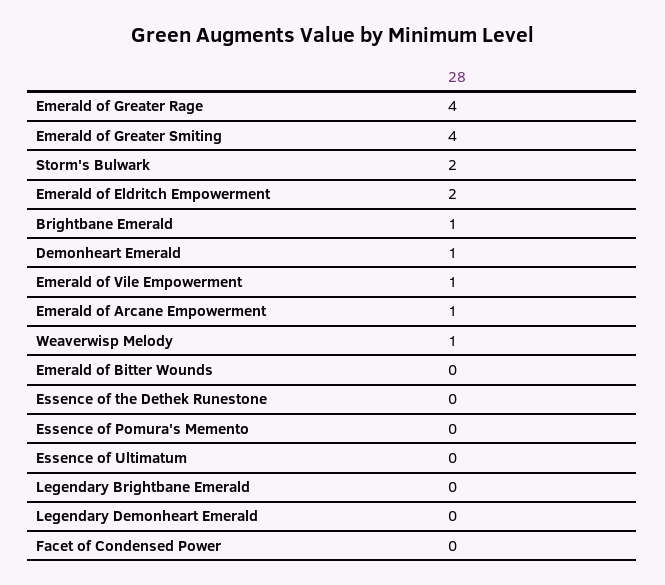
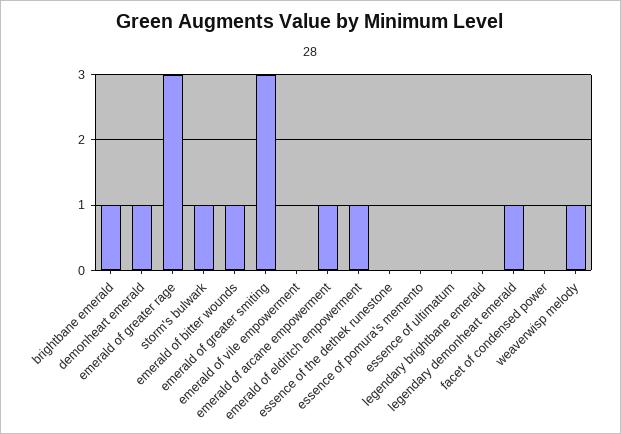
Emerald of Greater Rage: 4 -> 3
Emerald of Greater Smiting: 4 -> 3
Storm's Bulwark: 2 -> 1
Emerald of Eldritch Empowerment: 2 -> 1
Emerald of Vile Empowerment: 1 -> 0
Emerald of Bitter Wounds: 0 -> 1
Legendary Demonheart Emerald: 0 -> 1

